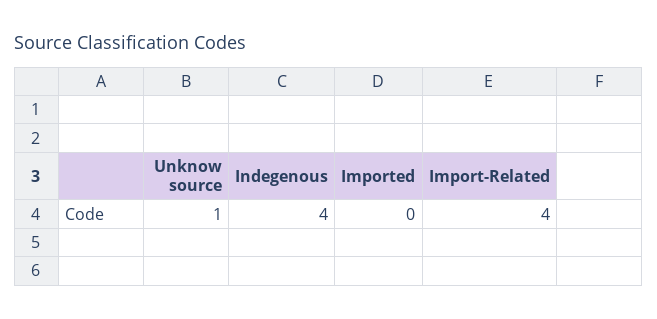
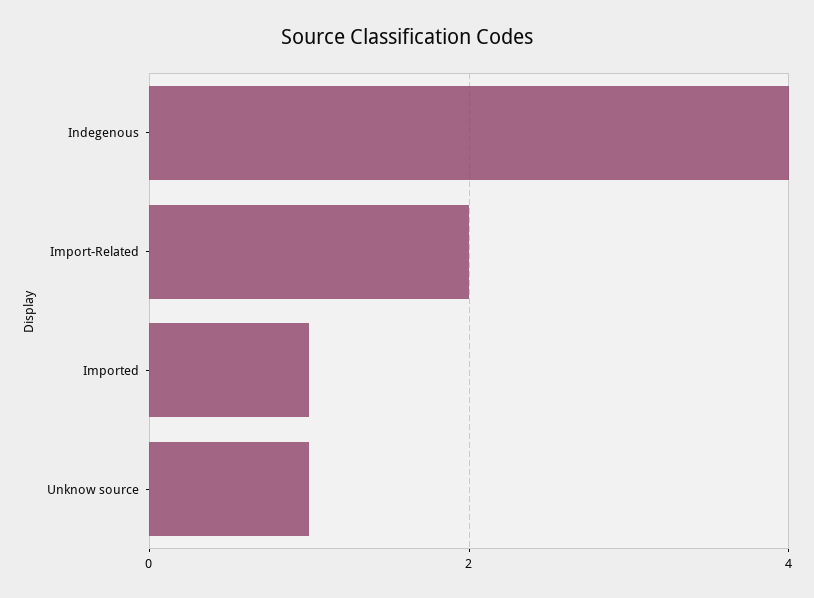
Imported: 0 -> 1
Import-Related: 4 -> 2

